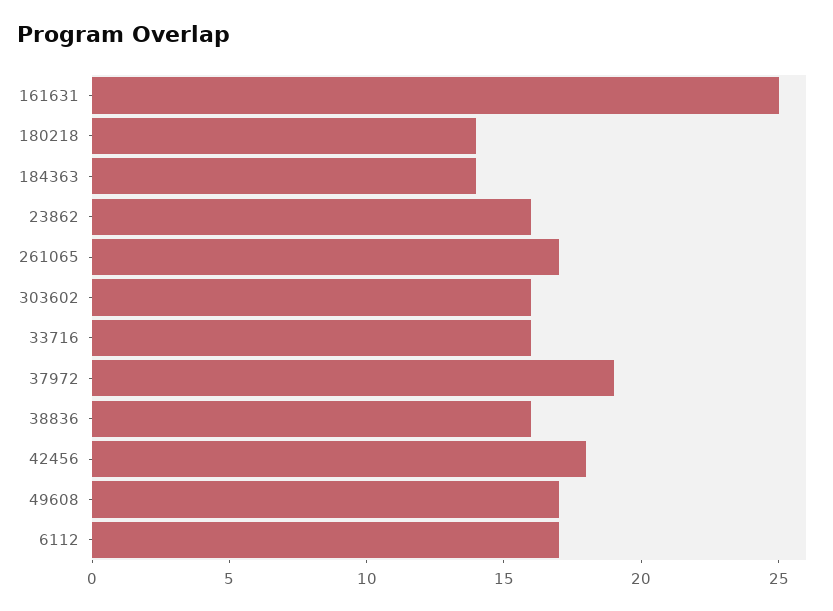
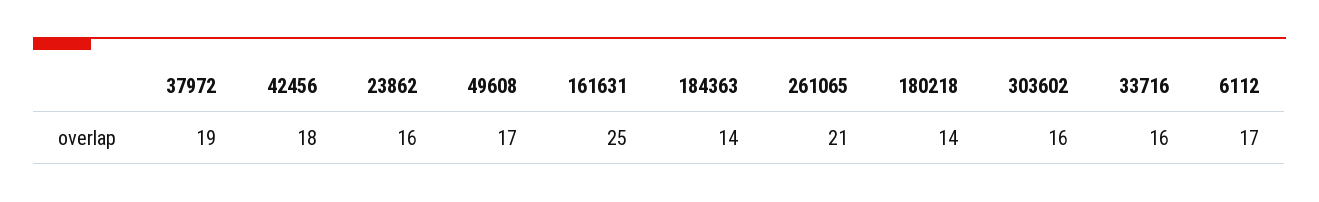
261065: 17 -> 21
38836: 16 -> none

